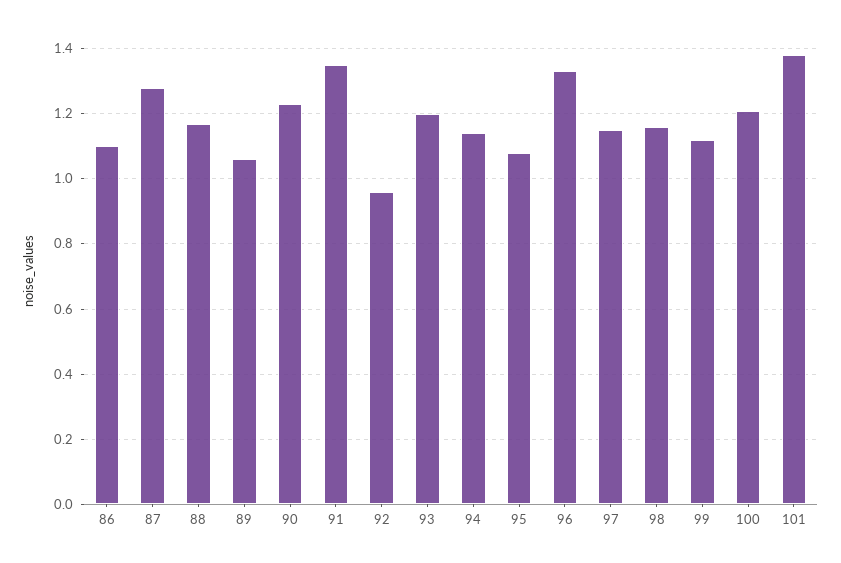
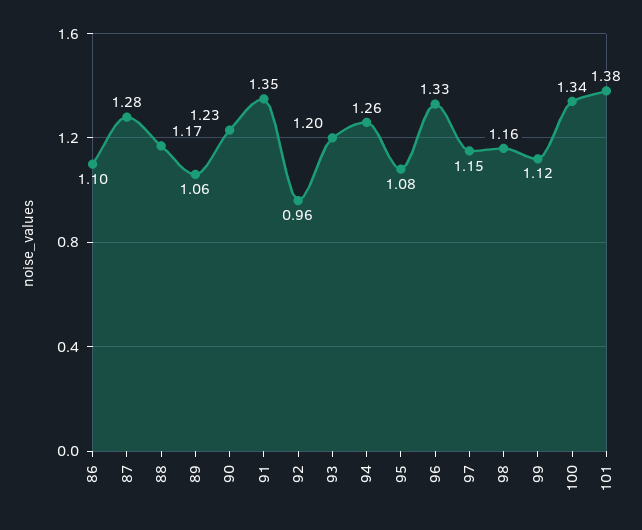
94: 1.15 -> 1.26
100: 1.2 -> 1.34

